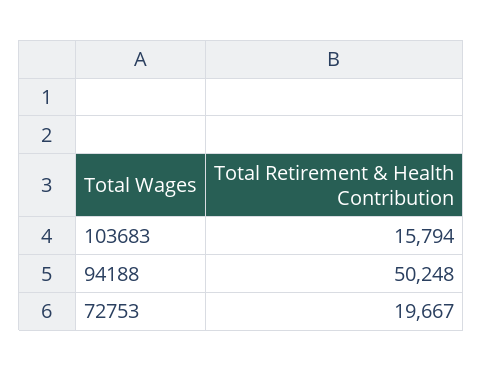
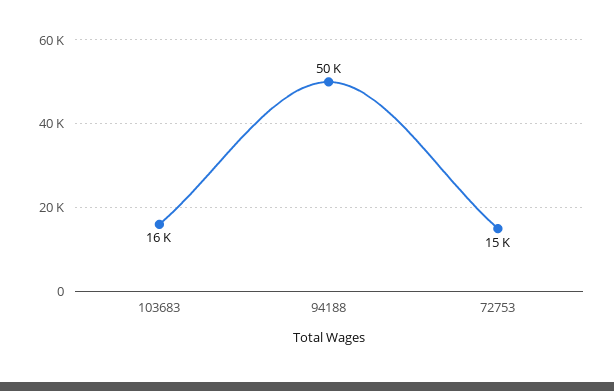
72753: 19667 -> 15000

